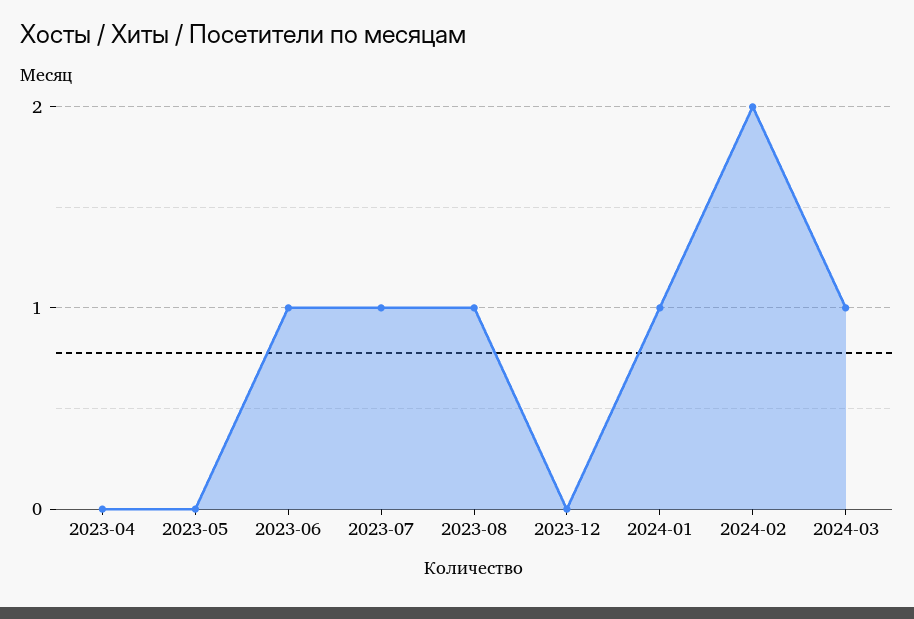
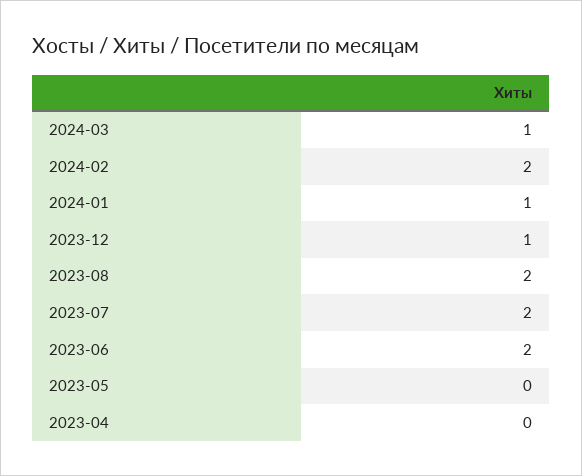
2023-06: 1 -> 2
2023-07: 1 -> 2
2023-08: 1 -> 2
2023-12: 0 -> 1

